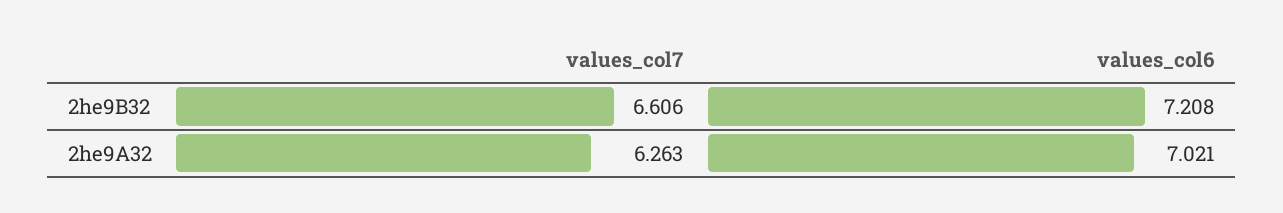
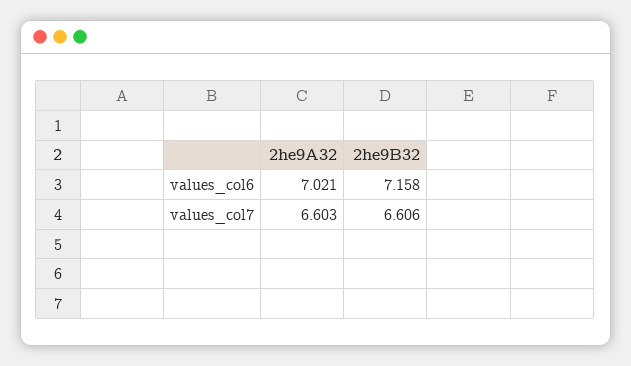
values_col6, 2he9B32: 7.208 -> 7.158
values_col7, 2he9A32: 6.263 -> 6.603

